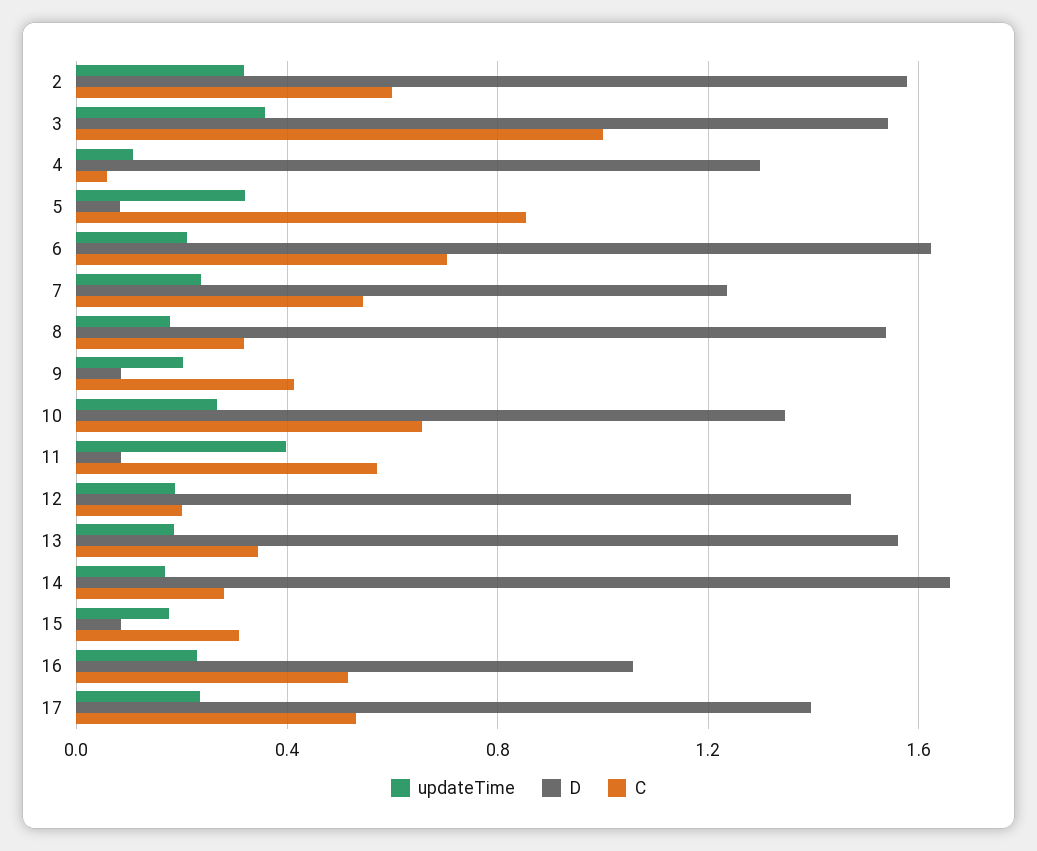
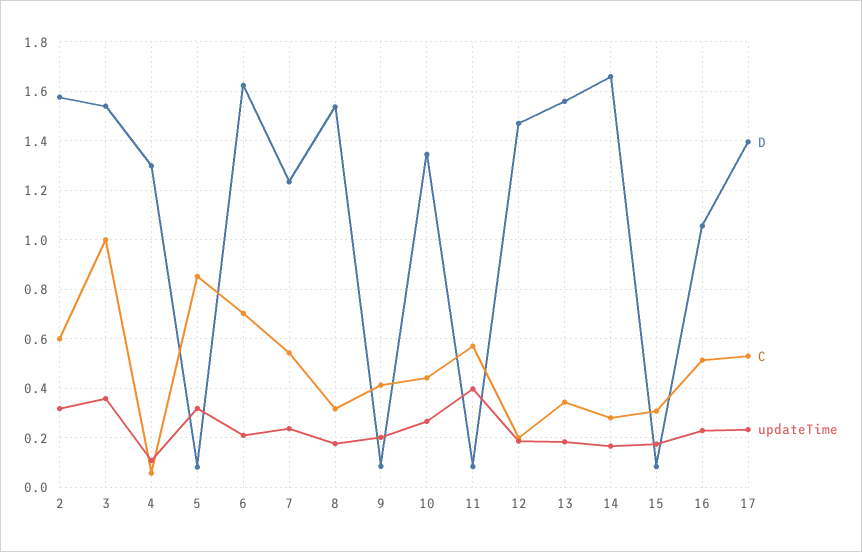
C, 10: 0.65 -> 0.45

